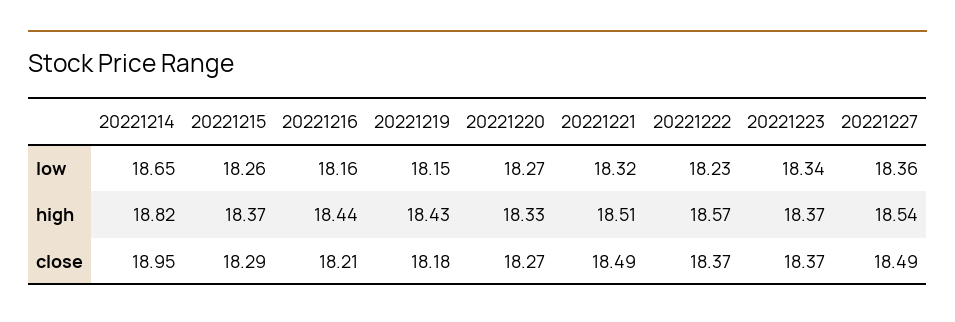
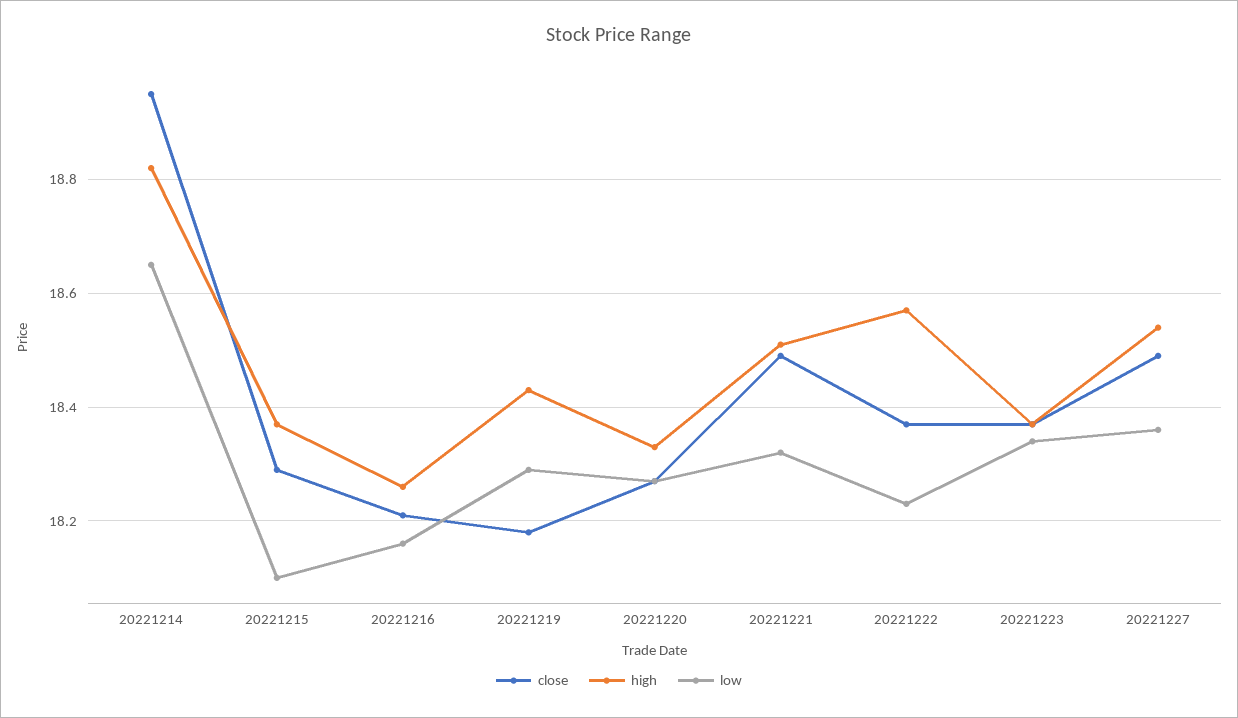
low, 20221215: 18.26 -> 18.1
low, 20221219: 18.15 -> 18.3
high, 20221216: 18.44 -> 18.25

